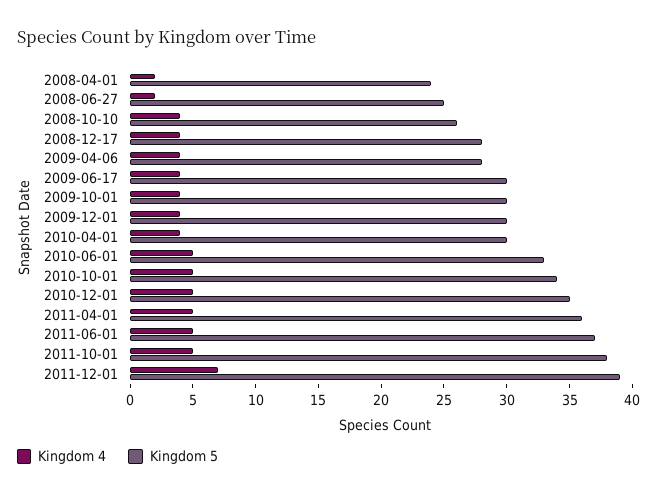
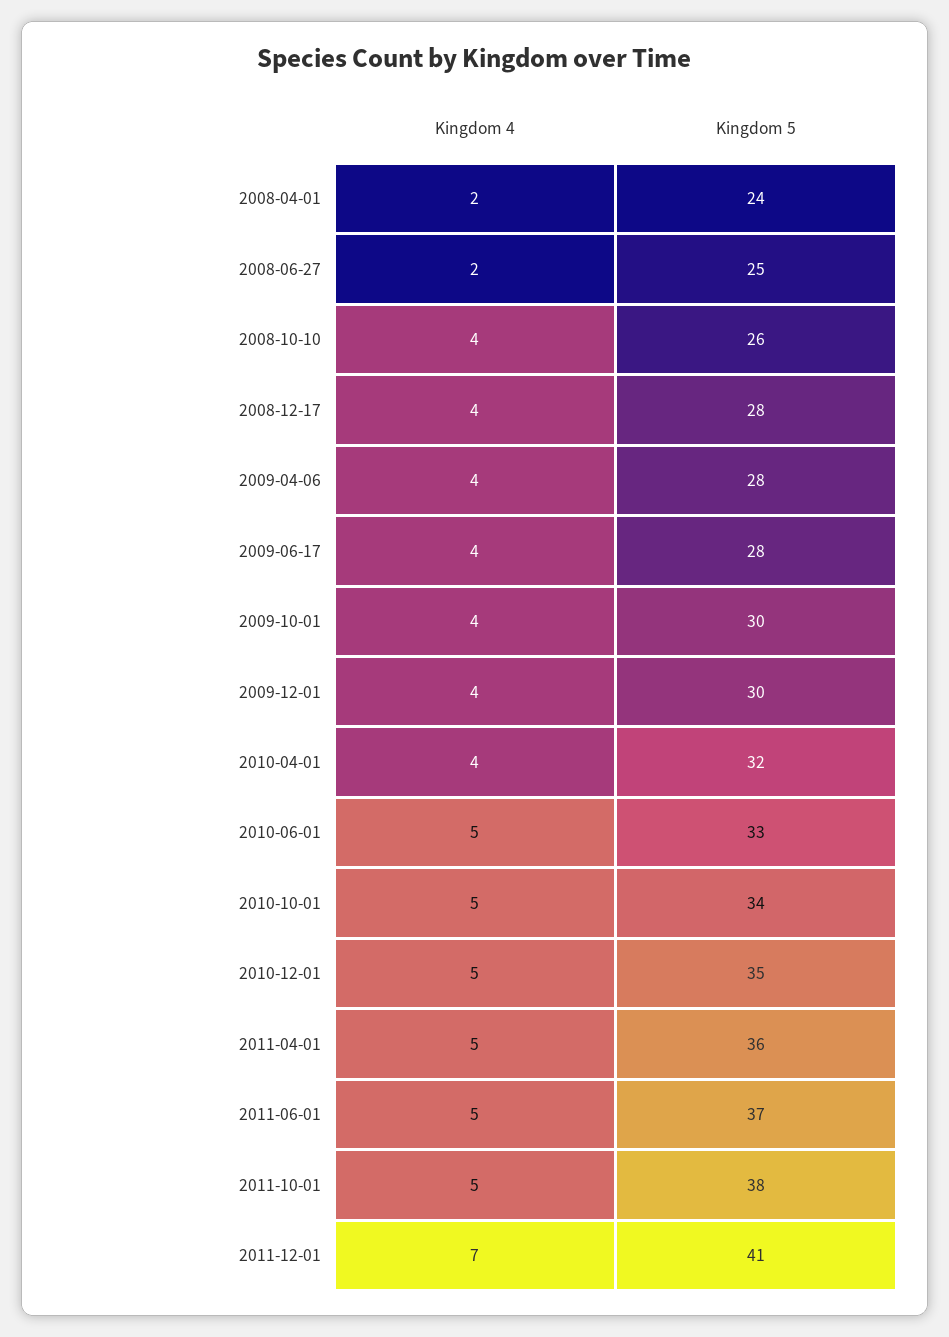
Kingdom 5, 2009-06-17: 30 -> 28
Kingdom 5, 2010-04-01: 30 -> 32
Kingdom 5, 2011-12-01: 39 -> 41

